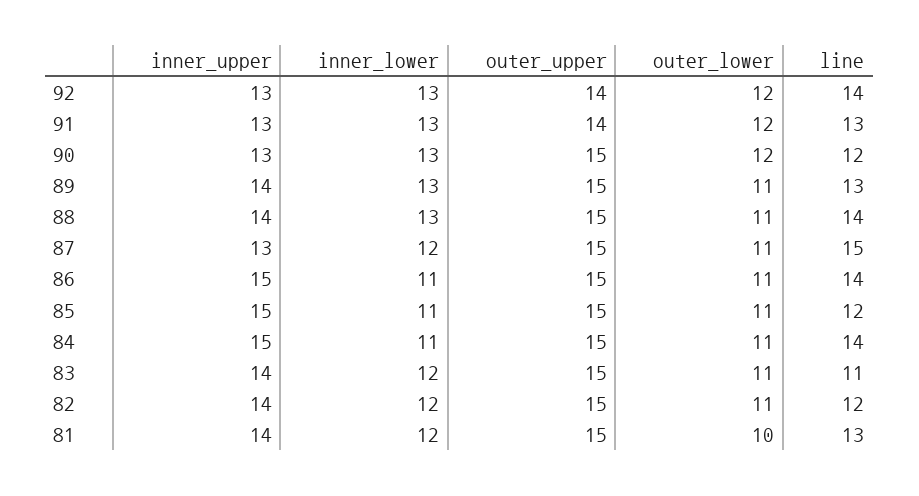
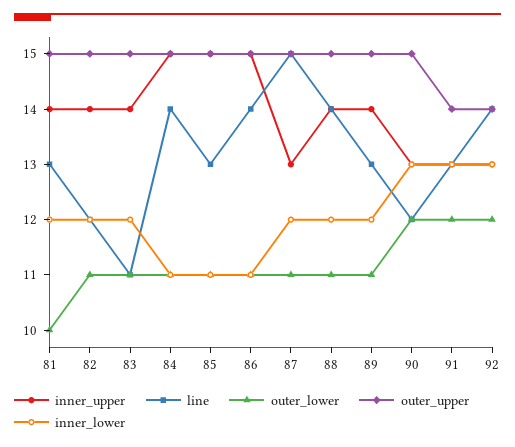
inner_lower, 89: 13 -> 12
inner_lower, 88: 13 -> 12
line, 85: 12 -> 13

